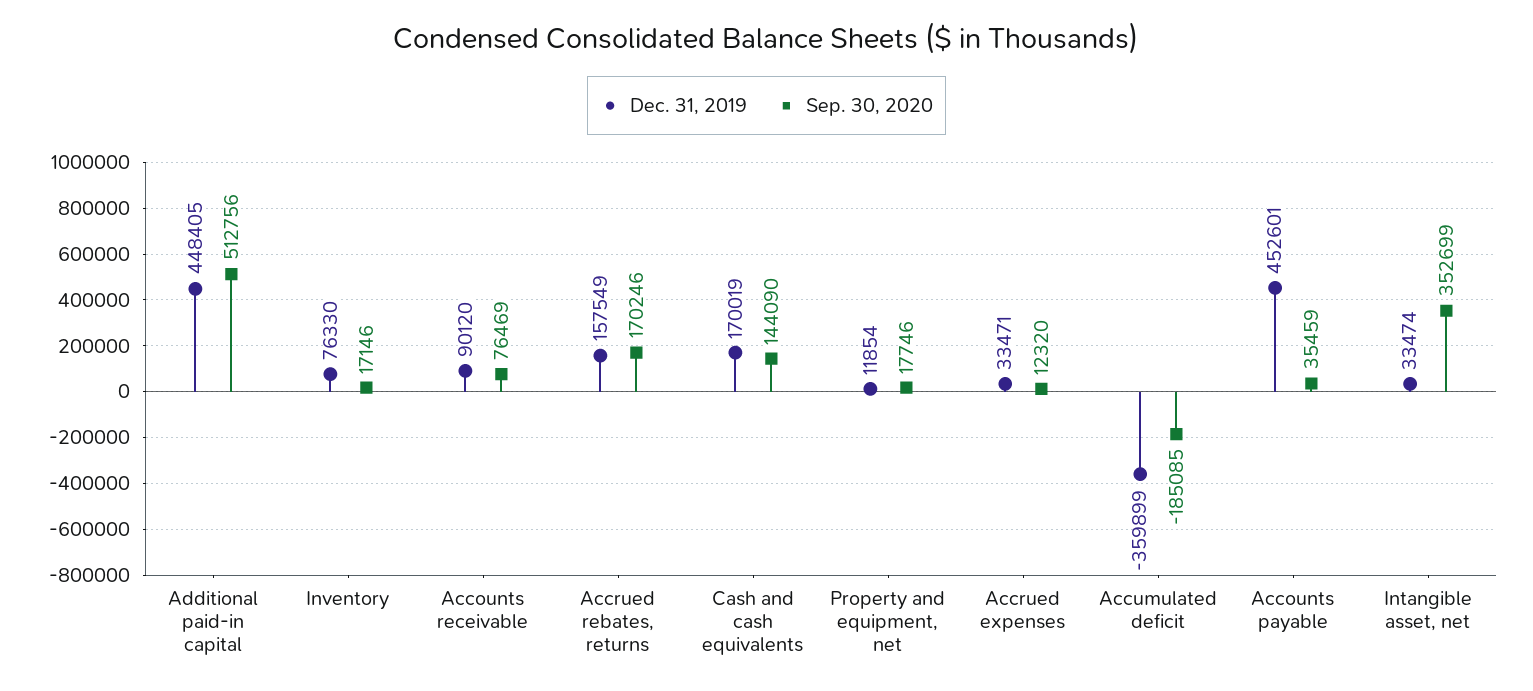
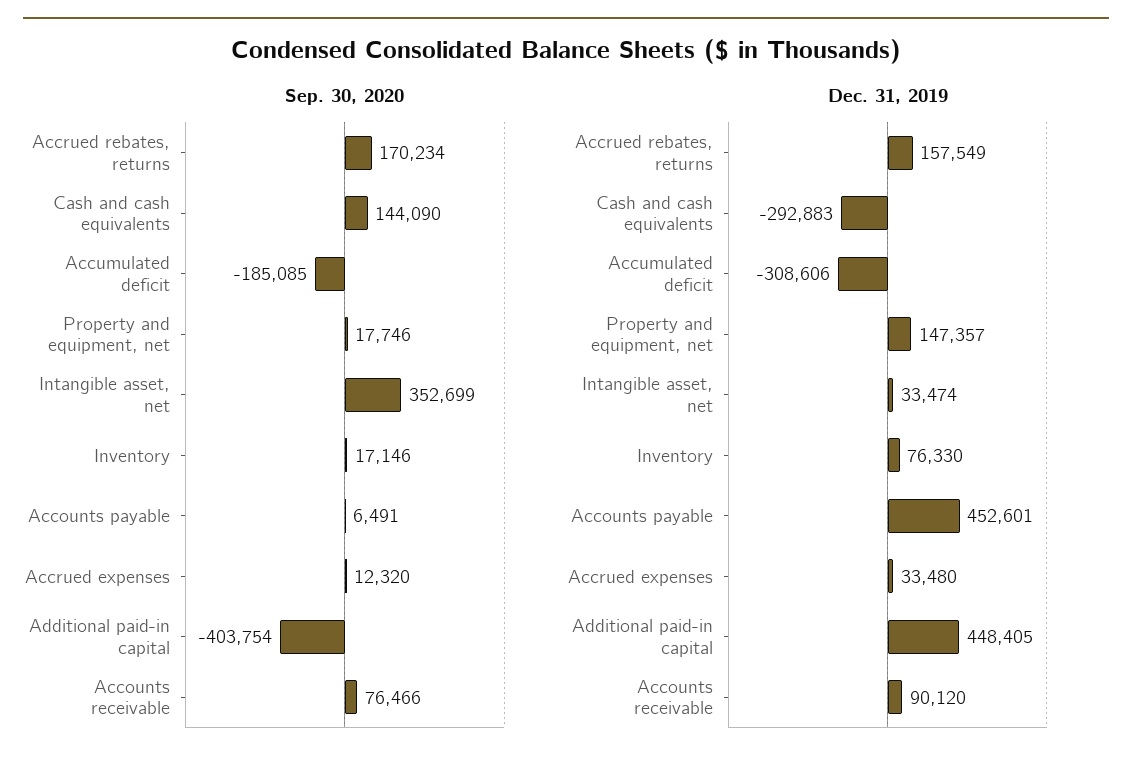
Sep. 30, 2020, Additional paid-in capital: 512756 -> -403754
Sep. 30, 2020, Accounts receivable: 76469 -> 76466
Sep. 30, 2020, Accrued rebates, returns: 170246 -> 170234
Dec. 31, 2019, Cash and cash equivalents: 170019 -> -292883
Dec. 31, 2019, Property and equipment, net: 11854 -> 147357
Dec. 31, 2019, Accrued expenses: 33471 -> 33480
Dec. 31, 2019, Accumulated deficit: -359899 -> -308606
Sep. 30, 2020, Accounts payable: 35459 -> 6491

